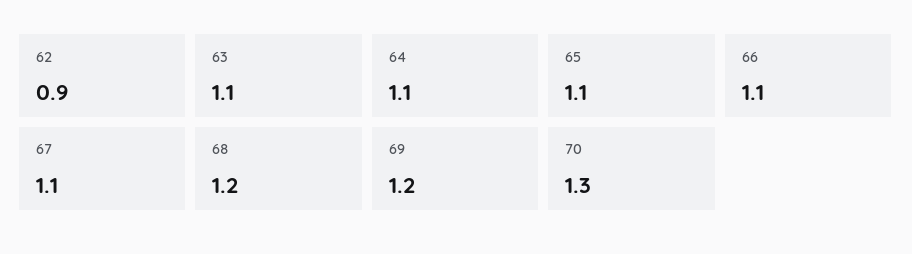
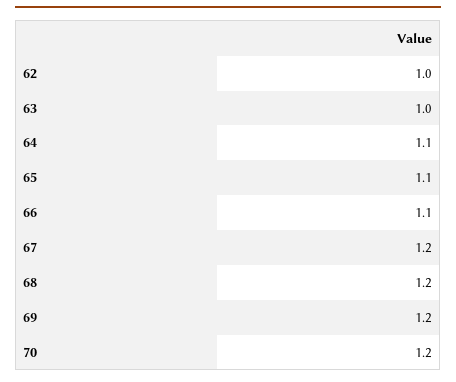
62: 0.9 -> 1
63: 1.1 -> 1
67: 1.1 -> 1.2
70: 1.3 -> 1.2

